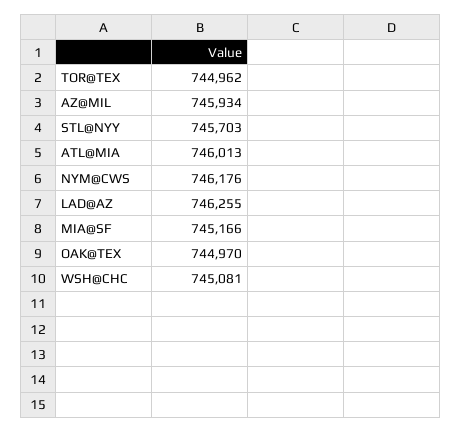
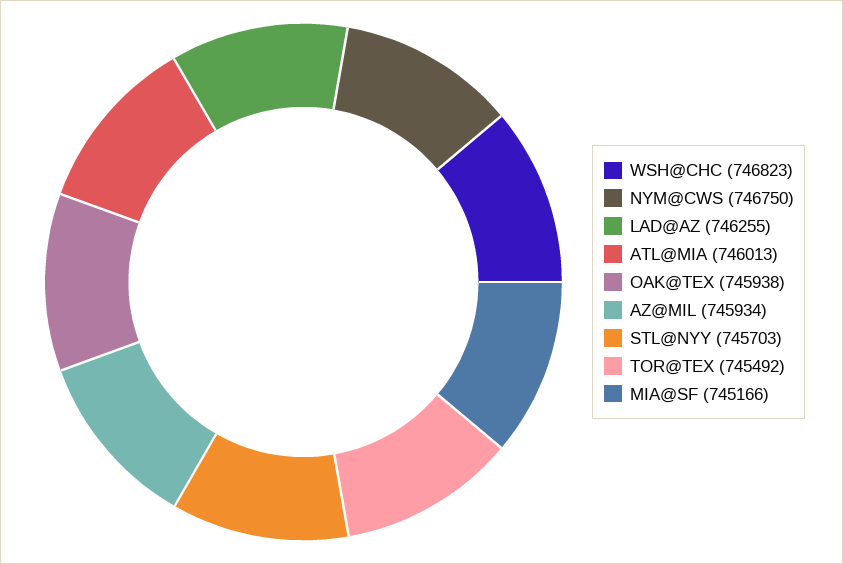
TOR@TEX: 744962 -> 745492
NYM@CWS: 746176 -> 746750
OAK@TEX: 744970 -> 745938
WSH@CHC: 745081 -> 746823

